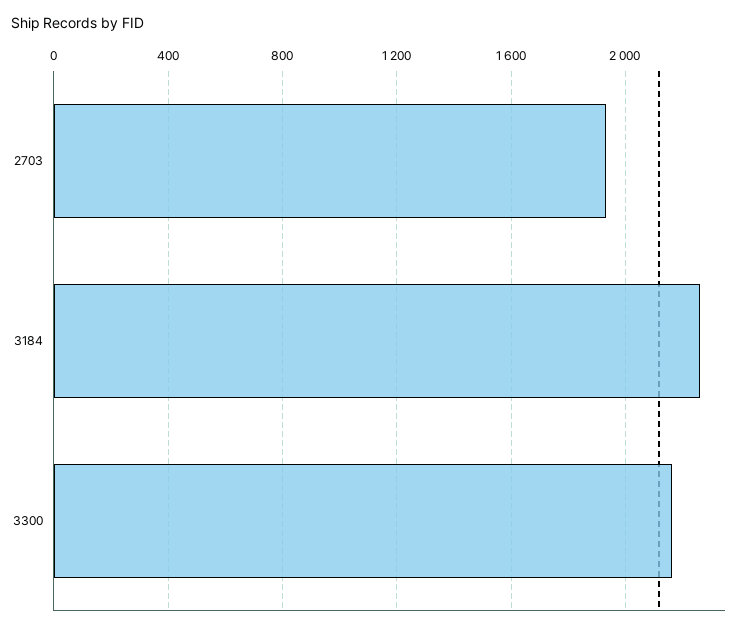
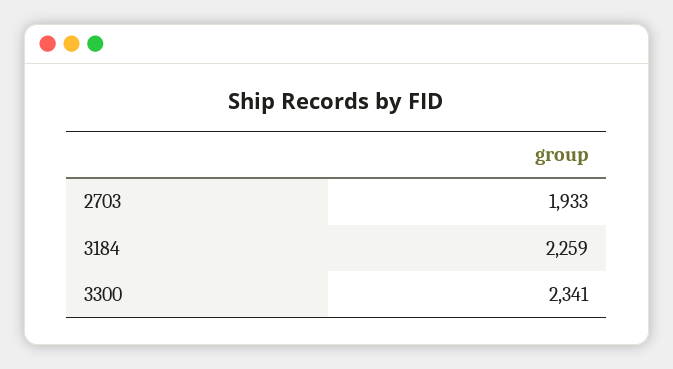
3300: 2150 -> 2341

